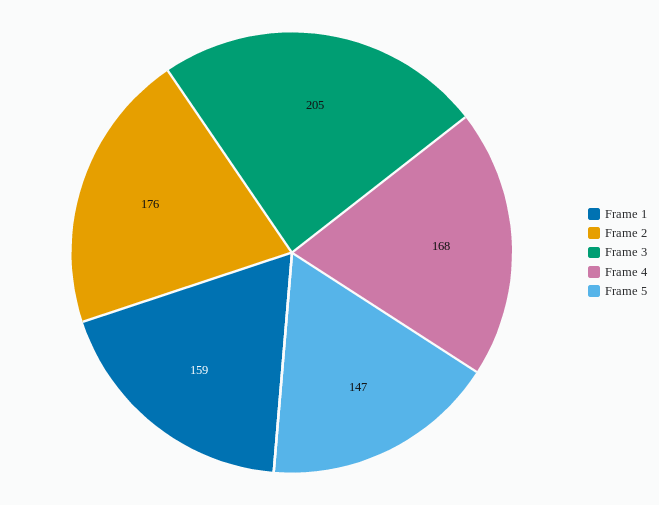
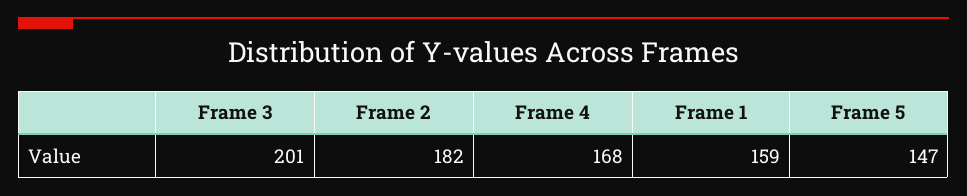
Frame 2: 176 -> 182
Frame 3: 205 -> 201

